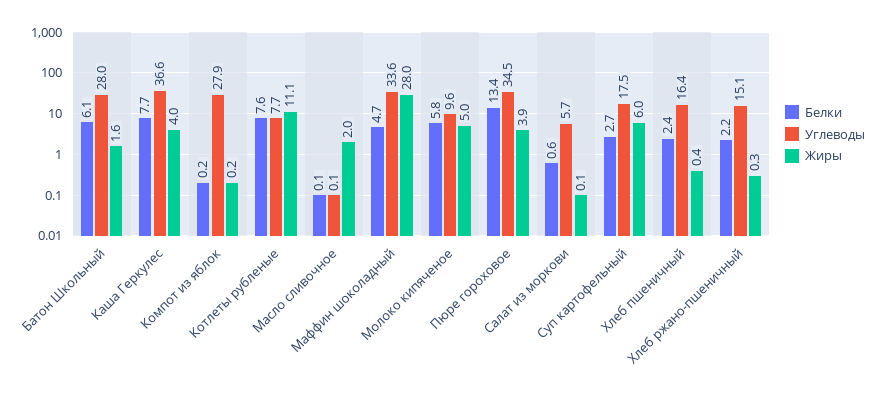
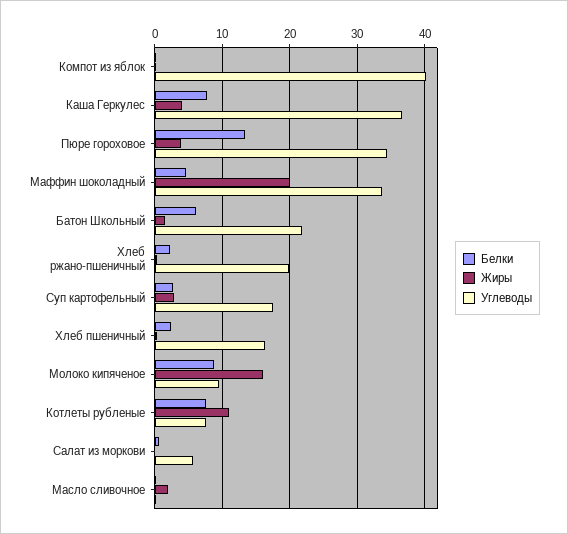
Углеводы, Батон Школьный: 28 -> 22
Углеводы, Компот из яблок: 27.9 -> 40
Жиры, Маффин шоколадный: 28 -> 20
Белки, Молоко кипяченое: 5.8 -> 9
Жиры, Молоко кипяченое: 5 -> 16
Жиры, Суп картофельный: 6 -> 3
Углеводы, Хлеб ржано-пшеничный: 15.1 -> 20

